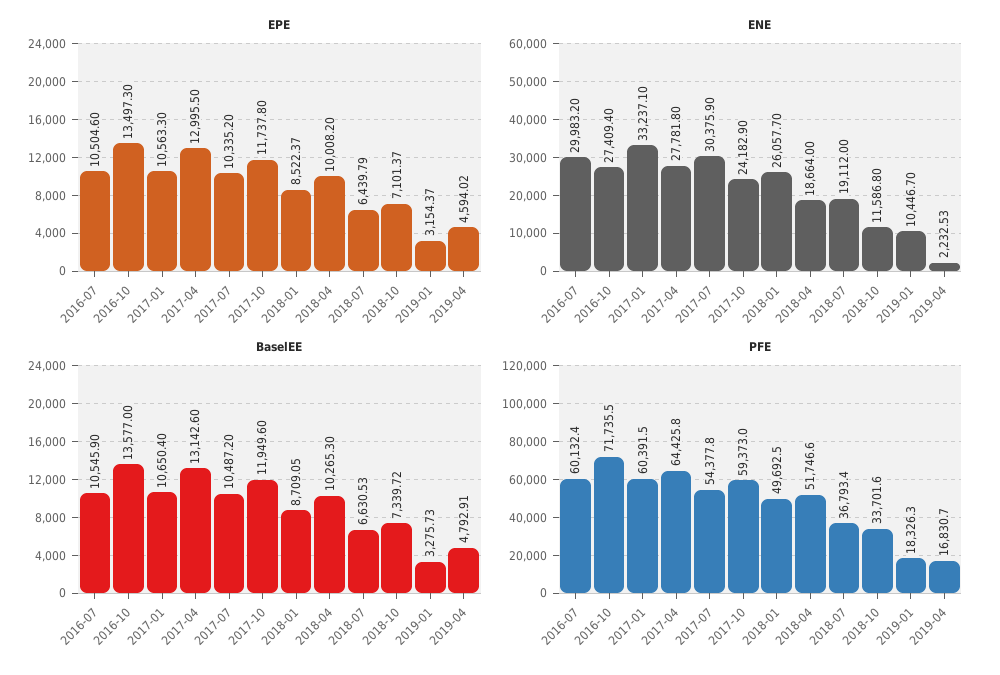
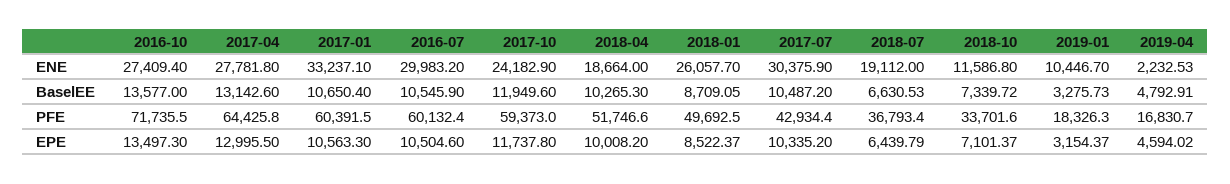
PFE, 2017-07: 54377.8 -> 42934.4

